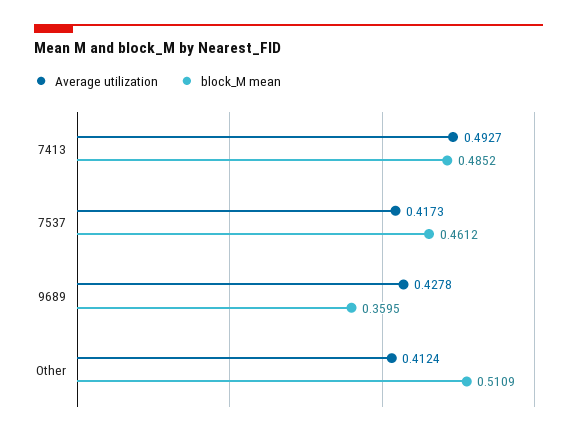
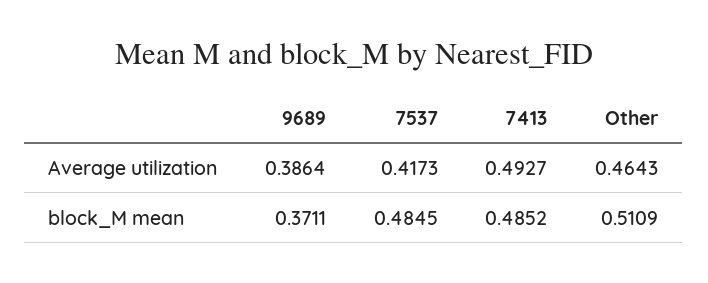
block_M mean, 7537: 0.4612 -> 0.4845
Average utilization, 9689: 0.4278 -> 0.3864
block_M mean, 9689: 0.3595 -> 0.3711
Average utilization, Other: 0.4124 -> 0.4643

